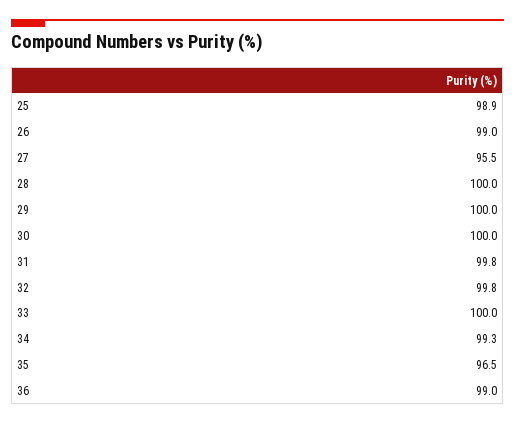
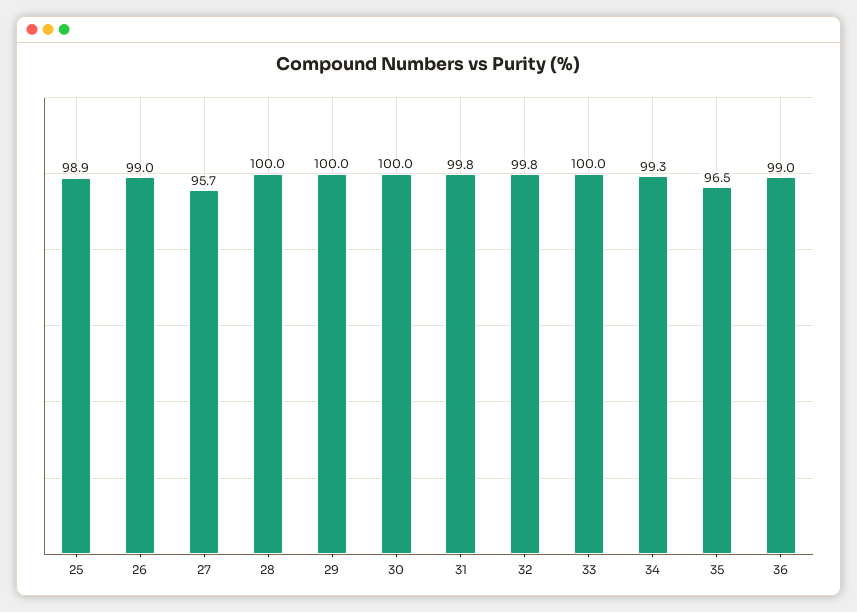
27: 95.5 -> 95.7

